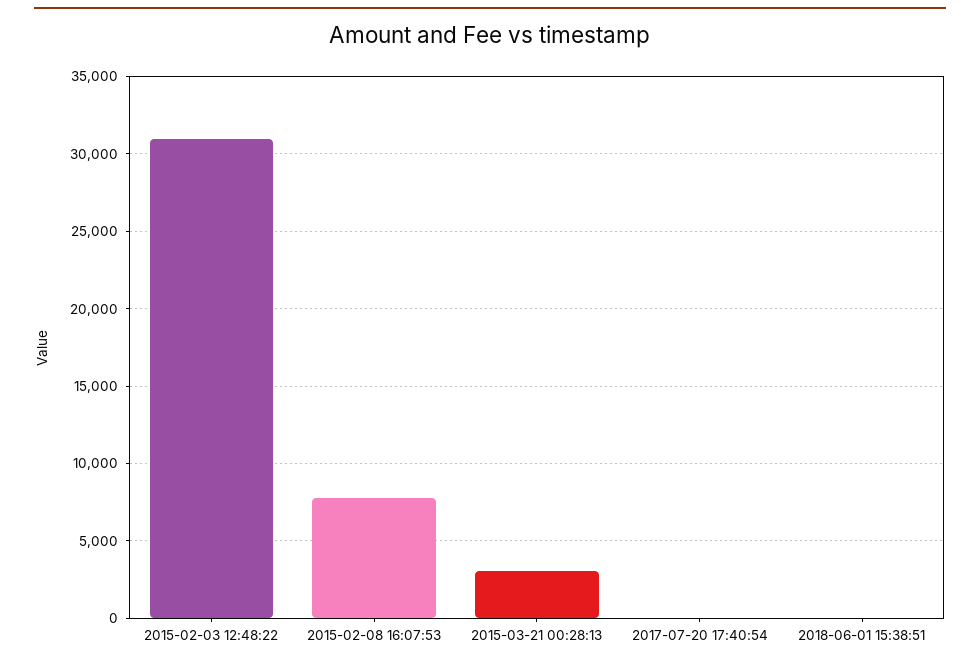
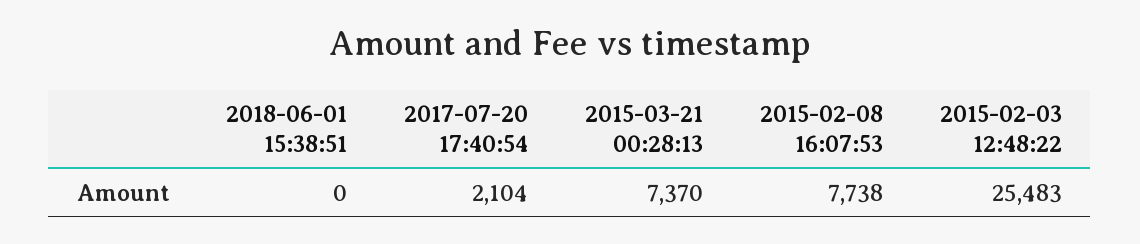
2015-02-03 12:48:22: 31000 -> 25483
2015-03-21 00:28:13: 3000 -> 7370
2017-07-20 17:40:54: 0 -> 2104

